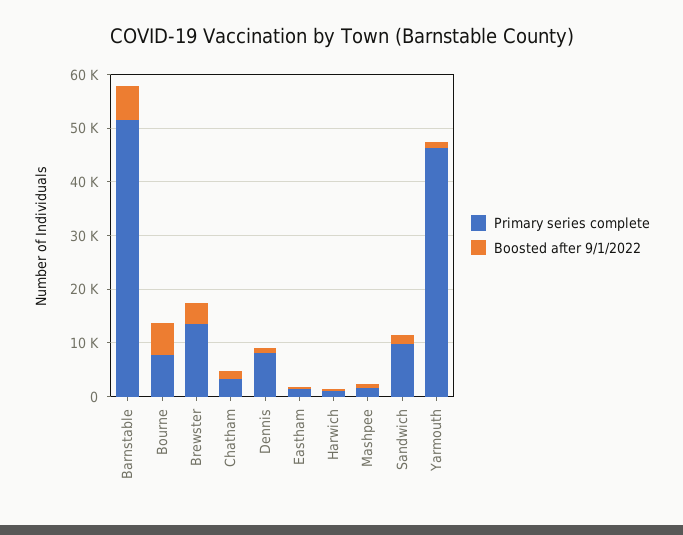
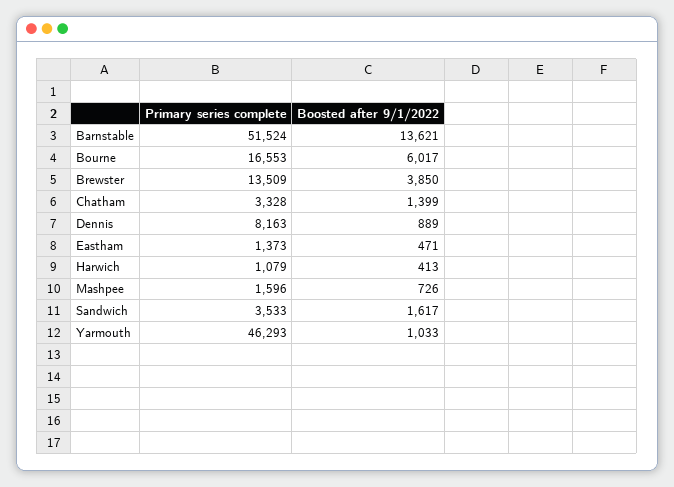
Boosted after 9/1/2022, Barnstable: 6000 -> 13621
Primary series complete, Bourne: 8000 -> 16553
Primary series complete, Sandwich: 10000 -> 3533

